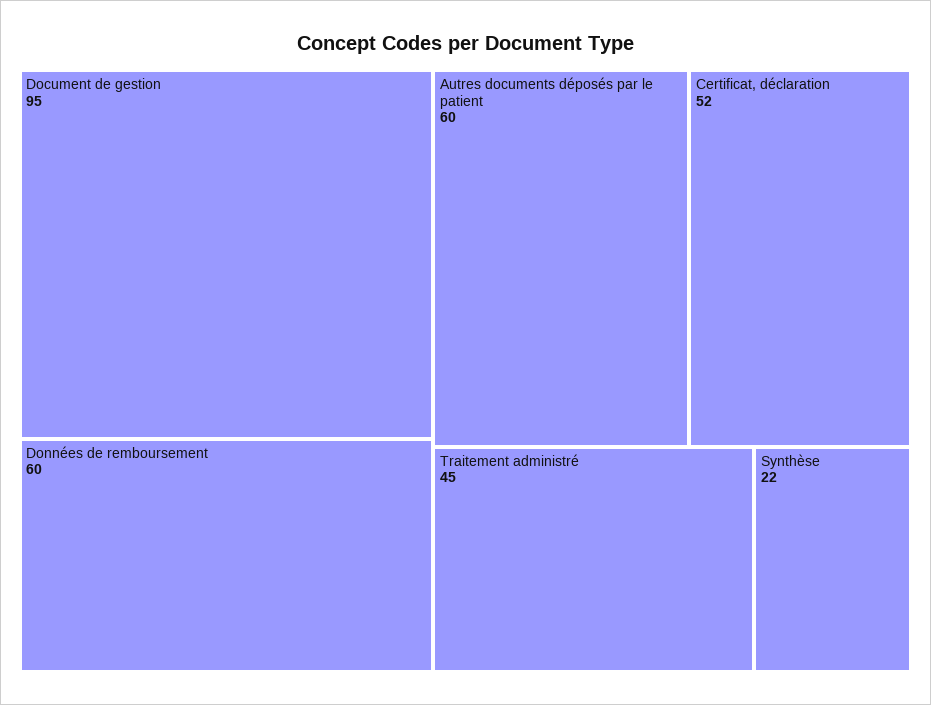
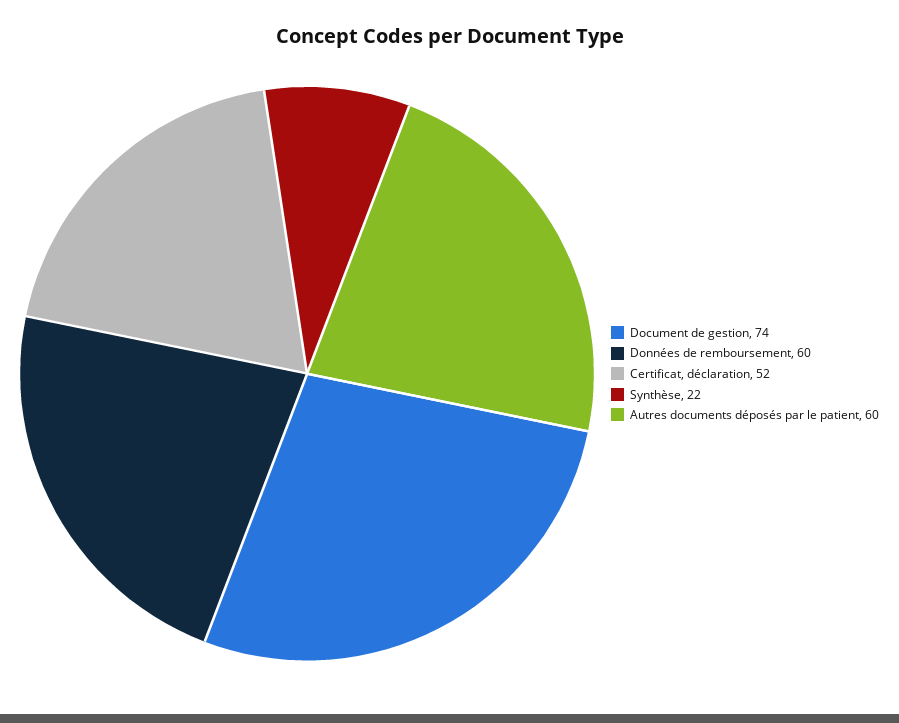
Document de gestion: 95 -> 74
Traitement administré: 45 -> none

